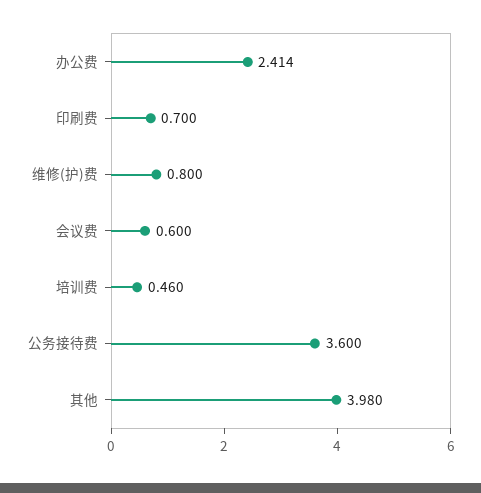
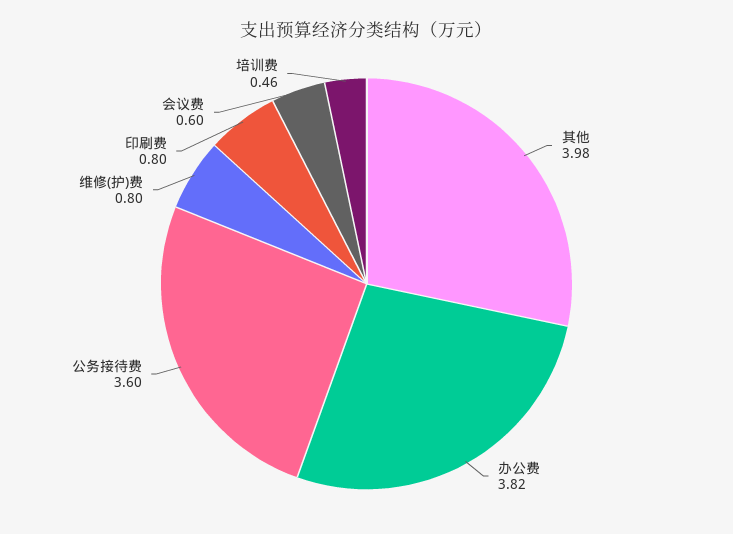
办公费: 2.414 -> 3.82
印刷费: 0.7 -> 0.8

